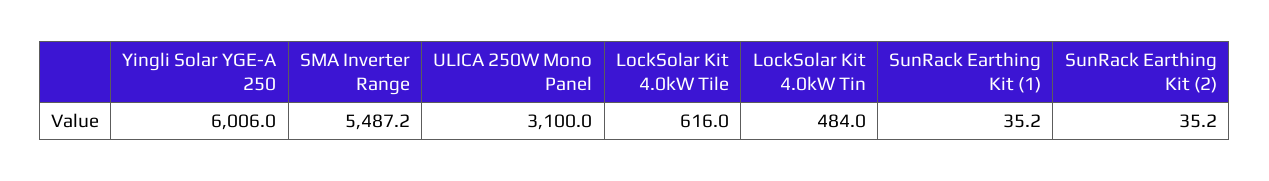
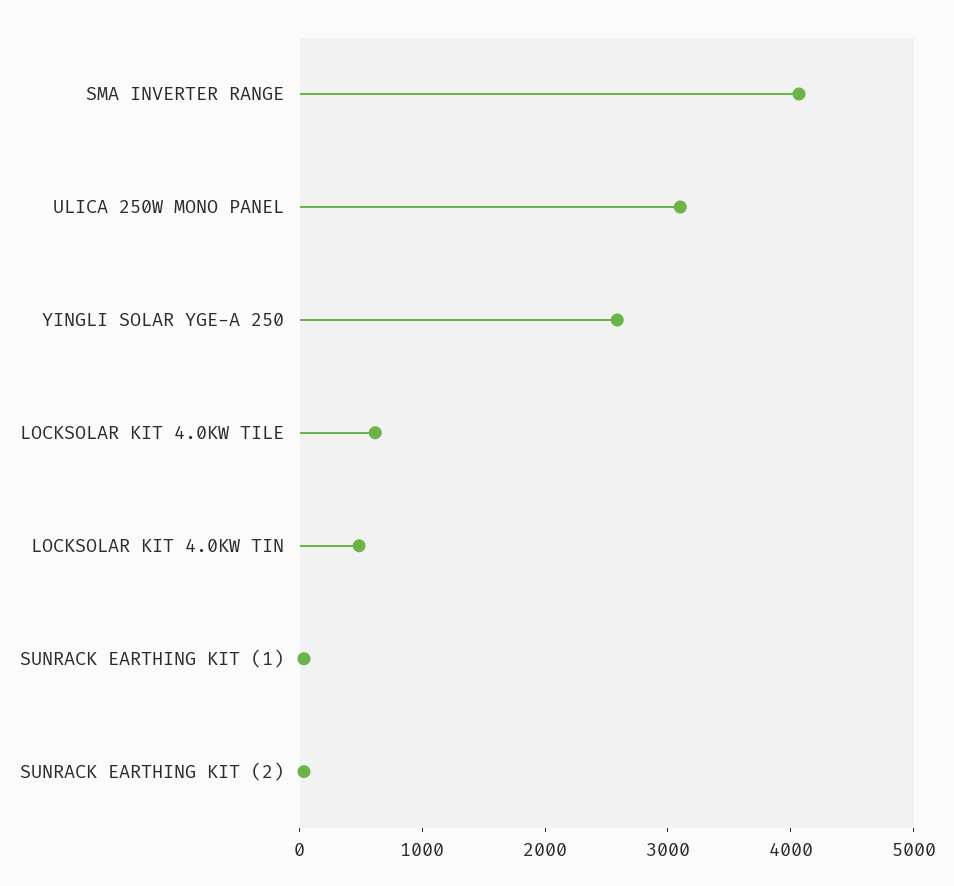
Yingli Solar YGE-A 250: 6006 -> 2600
SMA Inverter Range: 5487.2 -> 4000

